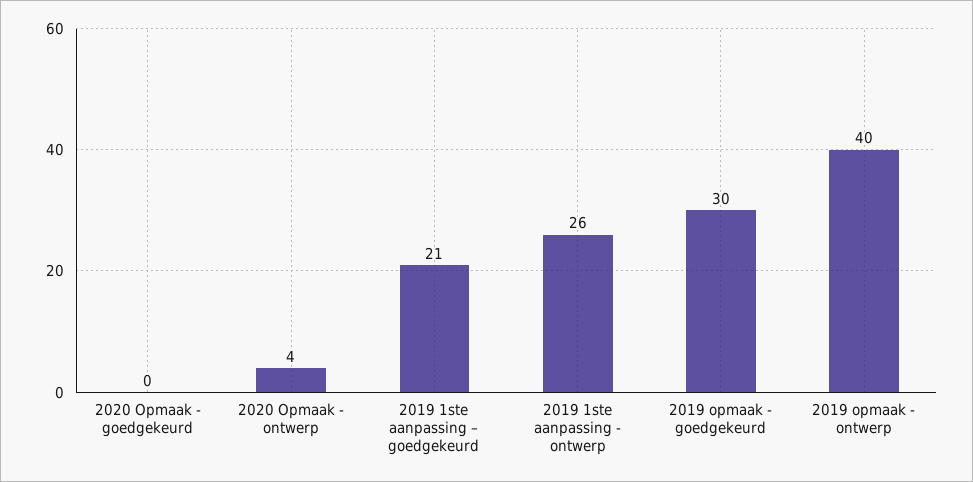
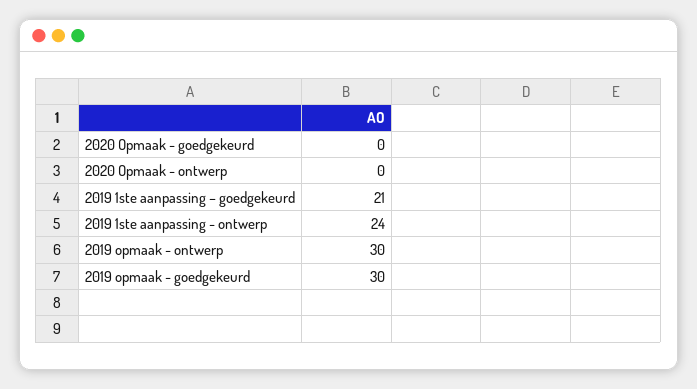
2020 Opmaak - ontwerp: 4 -> 0
2019 1ste aanpassing - ontwerp: 26 -> 24
2019 opmaak - ontwerp: 40 -> 30

